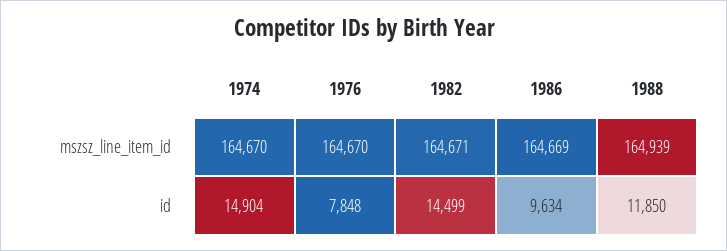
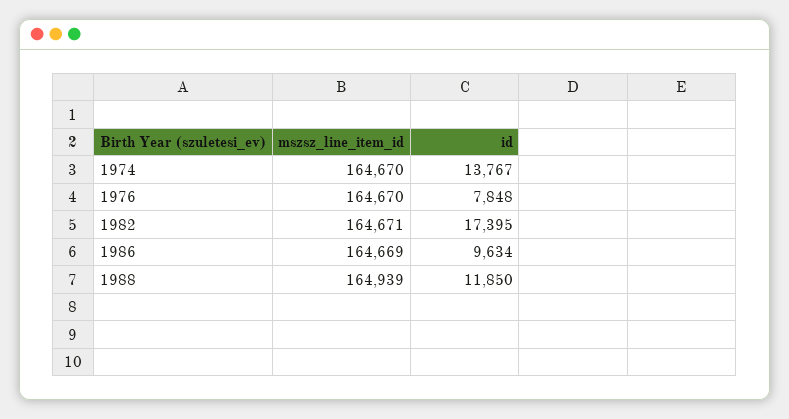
1974, id: 14904 -> 13767
1982, id: 14499 -> 17395

